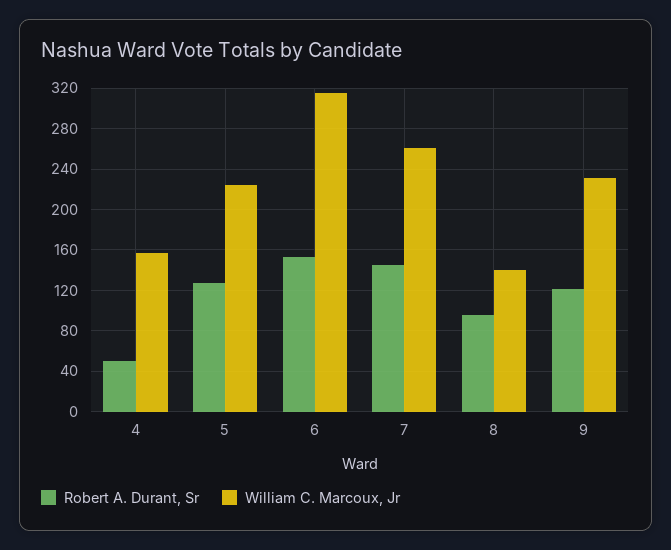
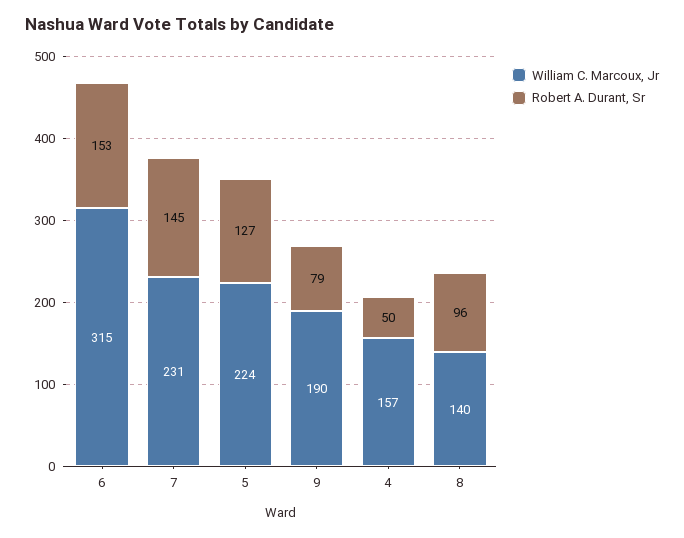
William C. Marcoux, Jr, 7: 260 -> 231
Robert A. Durant, Sr, 9: 120 -> 79
William C. Marcoux, Jr, 9: 230 -> 190

